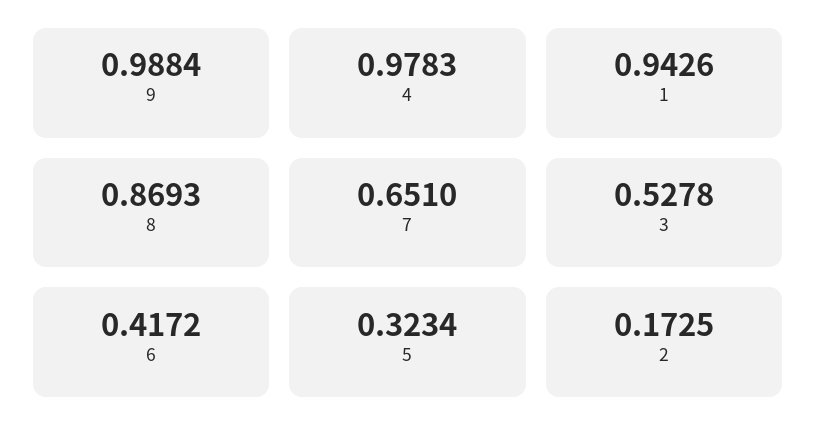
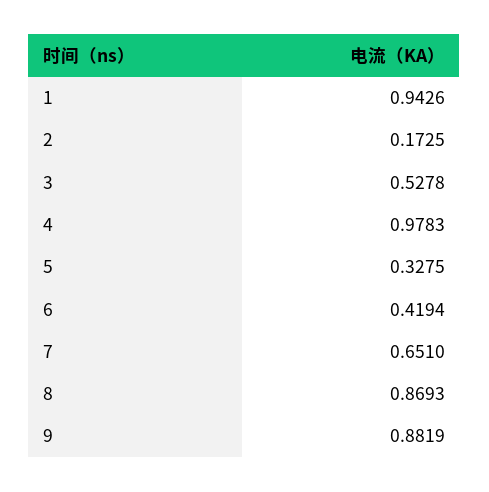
9: 0.9884 -> 0.8819
6: 0.4172 -> 0.4194
5: 0.3234 -> 0.3275

